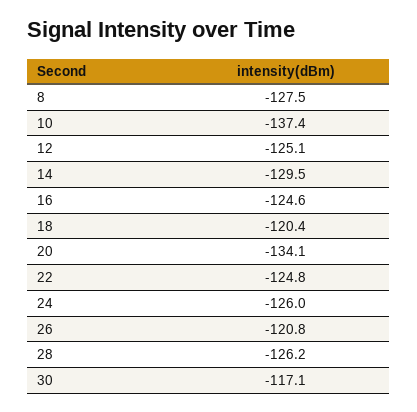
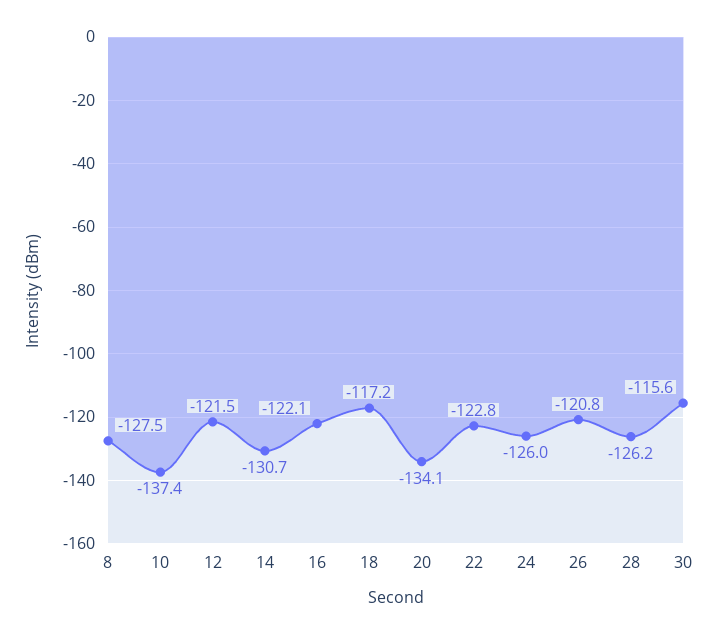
12: -125.1 -> -121.5
14: -129.5 -> -130.7
16: -124.6 -> -122.1
18: -120.4 -> -117.2
22: -124.8 -> -122.8
30: -117.1 -> -115.6

